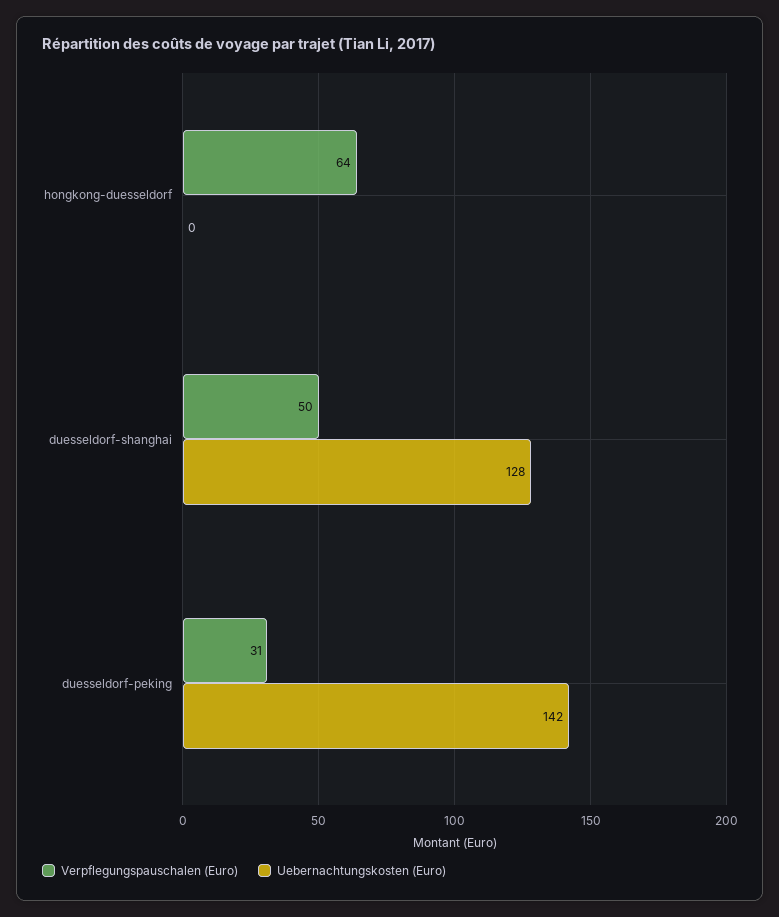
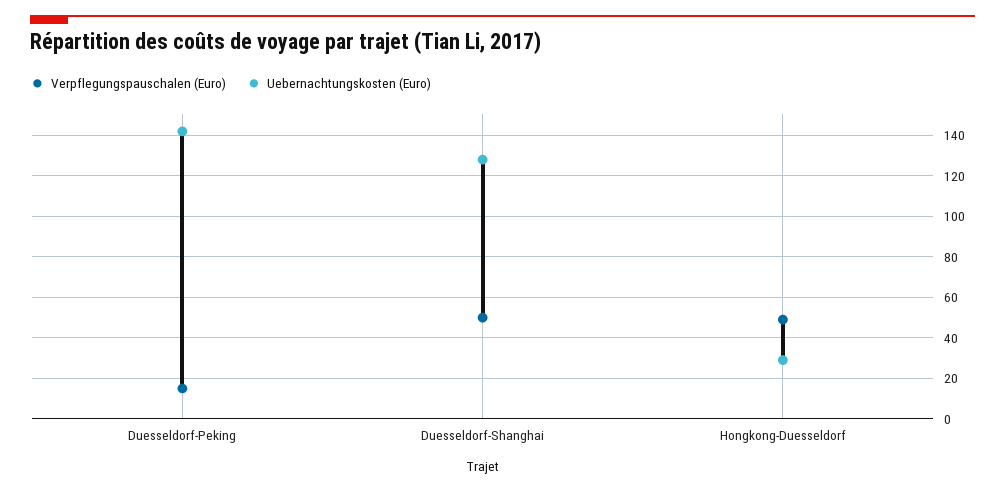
Verpflegungspauschalen (Euro), hongkong-duesseldorf: 64 -> 50
Uebernachtungskosten (Euro), hongkong-duesseldorf: 0 -> 30
Verpflegungspauschalen (Euro), duesseldorf-peking: 31 -> 15

